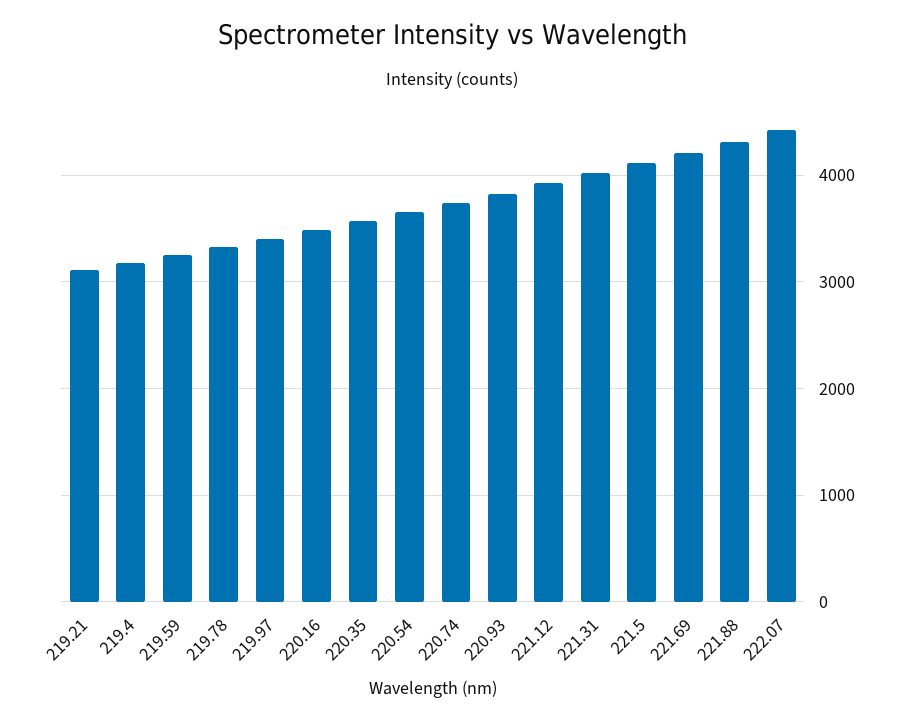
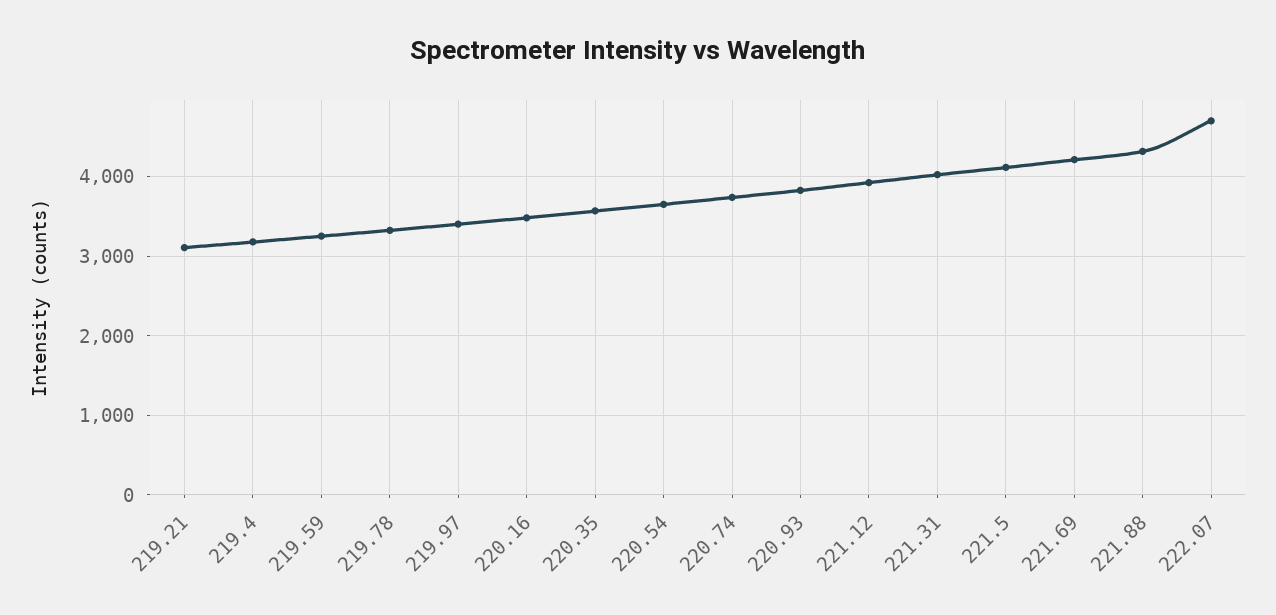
222.07: 4400 -> 4700

